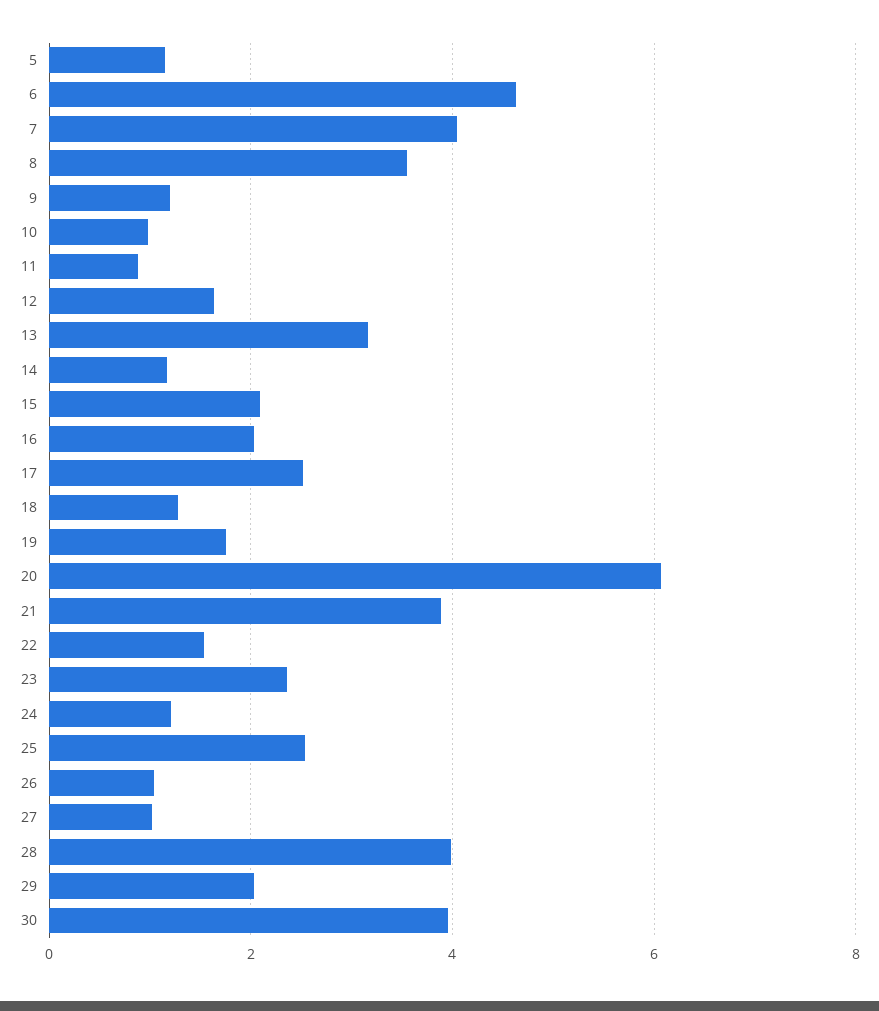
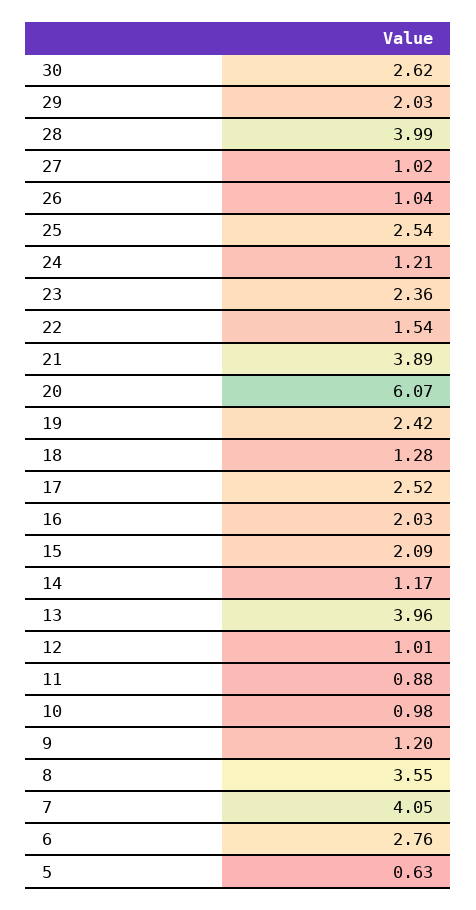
5: 1.2 -> 0.63
6: 4.6 -> 2.76
12: 1.6 -> 1.01
13: 3.2 -> 3.96
19: 1.8 -> 2.42
30: 4 -> 2.62

